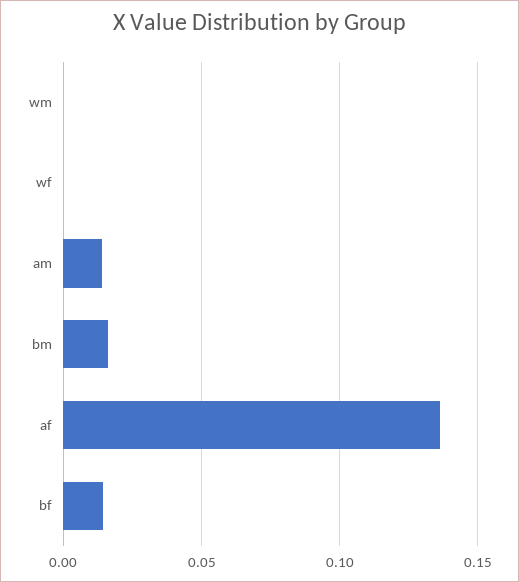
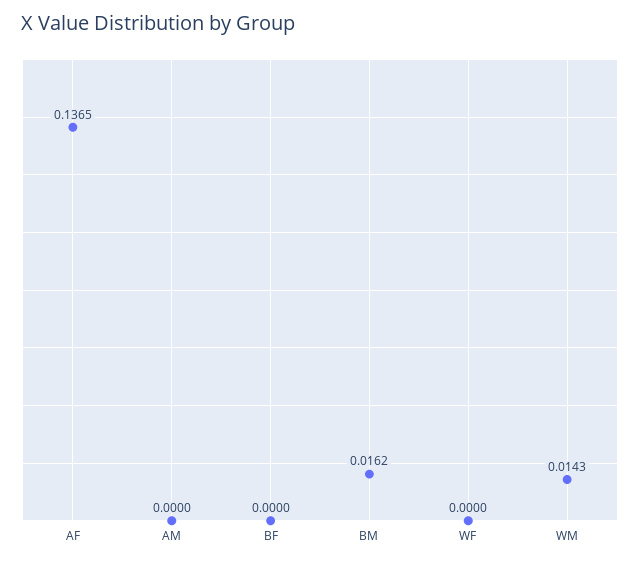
wm: 0 -> 0.0143
am: 0.015 -> 0
bf: 0.015 -> 0

